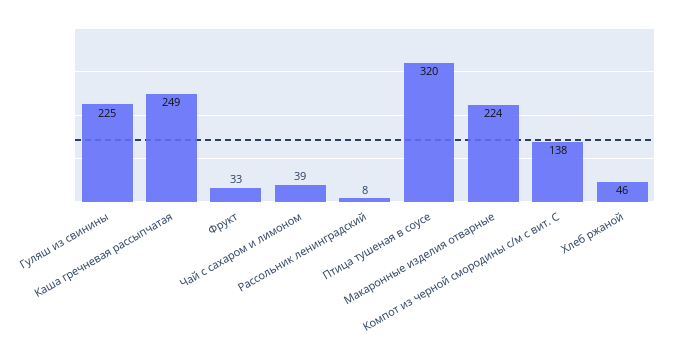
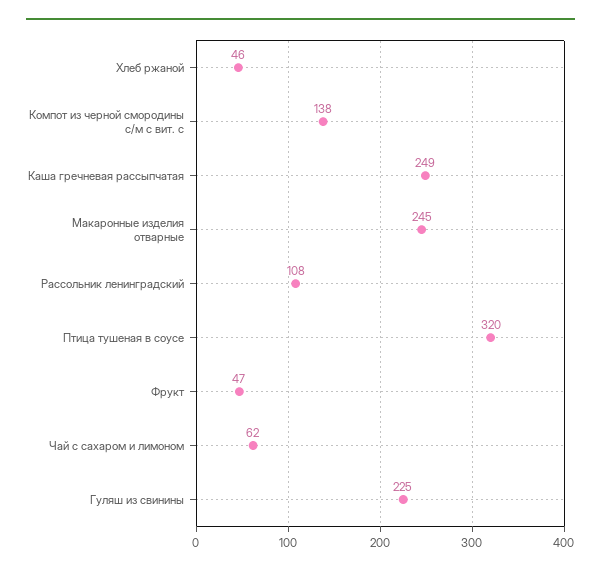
Фрукт: 33 -> 47
Чай с сахаром и лимоном: 39 -> 62
Рассольник ленинградский: 8 -> 108
Макаронные изделия отварные: 224 -> 245

